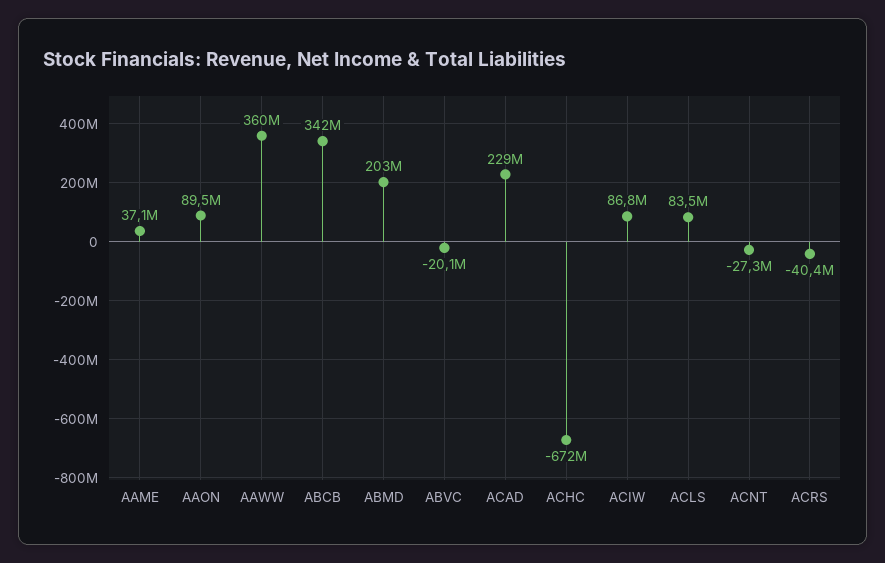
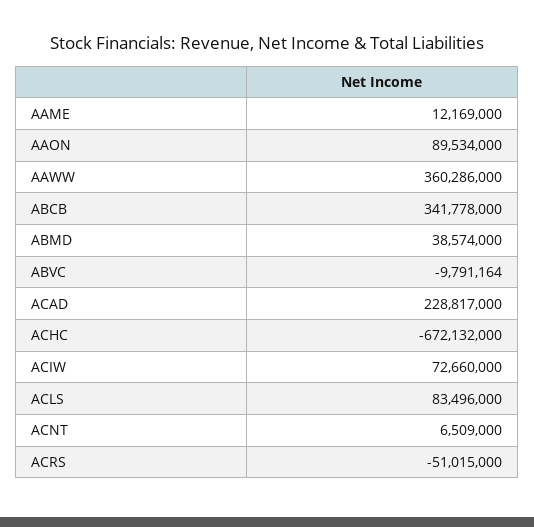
AAME: 37100000 -> 12169000
ABMD: 203000000 -> 38574000
ABVC: -20100000 -> -9791164
ACIW: 86800000 -> 72660000
ACNT: -27300000 -> 6509000
ACRS: -40400000 -> -51015000

